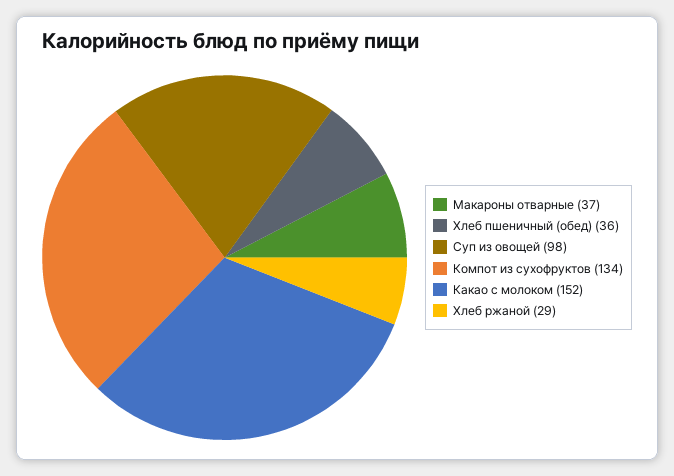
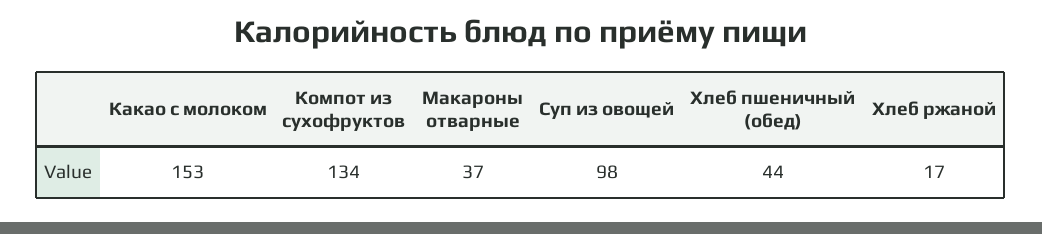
Хлеб пшеничный (обед): 36 -> 44
Какао с молоком: 152 -> 153
Хлеб ржаной: 29 -> 17

